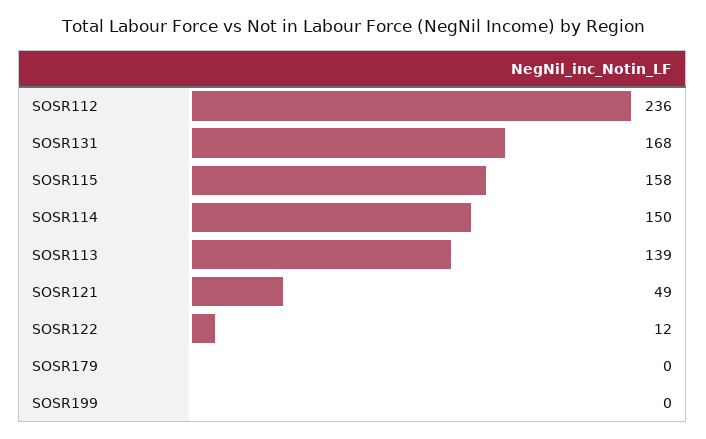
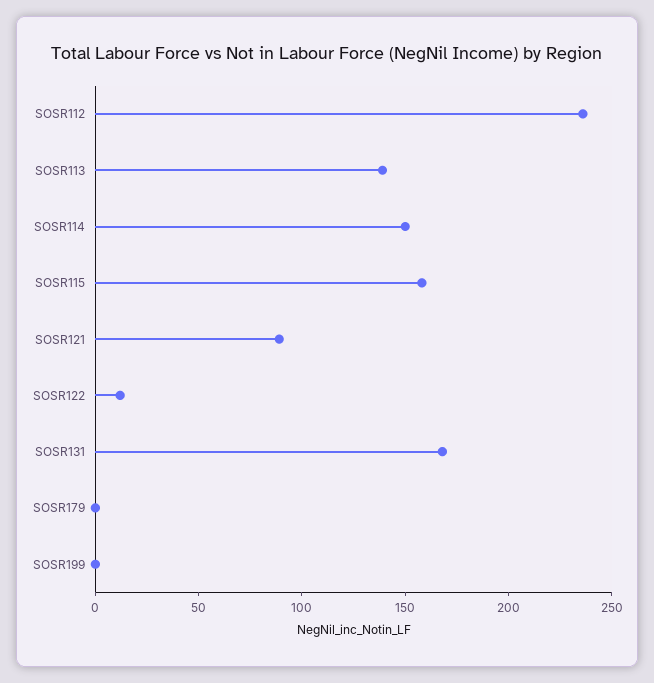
SOSR121: 49 -> 90

